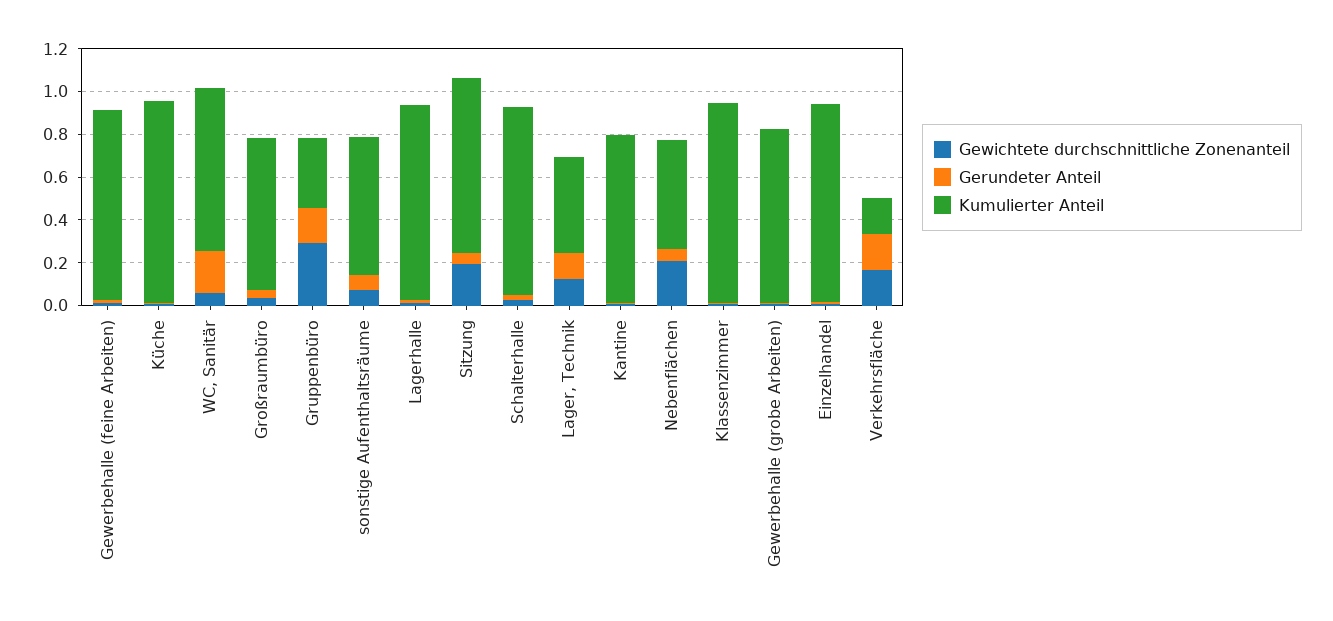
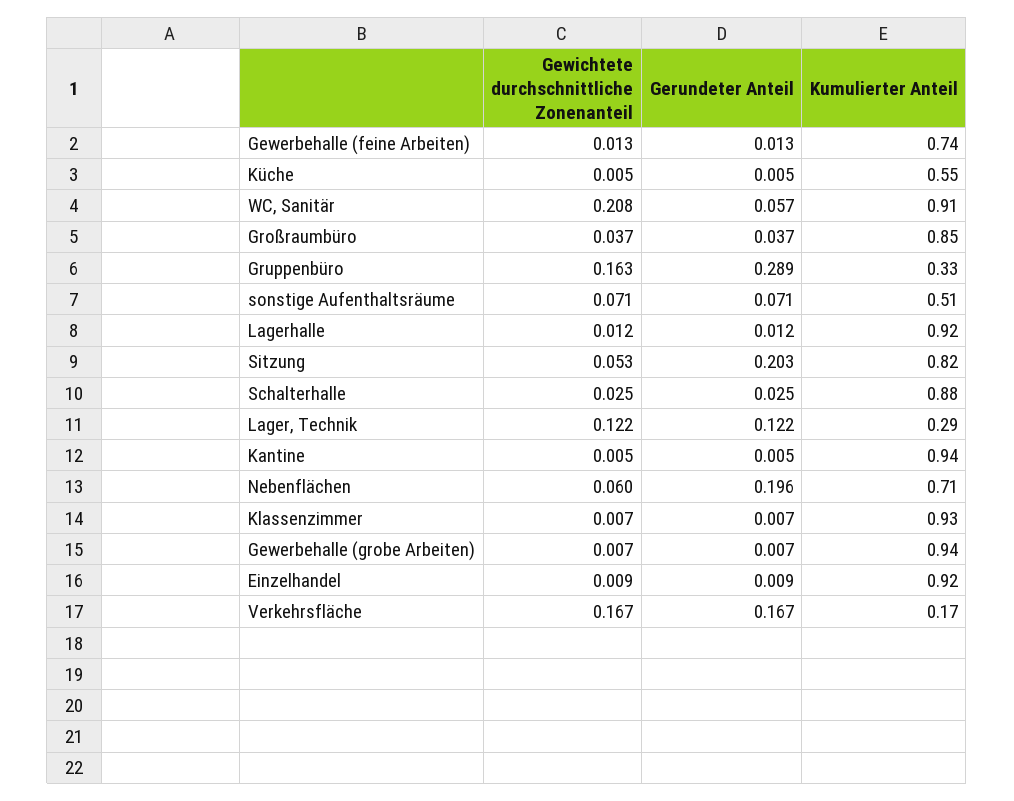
Kumulierter Anteil, Gewerbehalle (feine Arbeiten): 0.9 -> 0.74
Kumulierter Anteil, Küche: 0.95 -> 0.55
Gewichtete durchschnittliche Zonenanteil, WC, Sanitär: 0.05 -> 0.208
Gerundeter Anteil, WC, Sanitär: 0.2 -> 0.057
Kumulierter Anteil, WC, Sanitär: 0.75 -> 0.91
Kumulierter Anteil, Großraumbüro: 0.7 -> 0.85
Gewichtete durchschnittliche Zonenanteil, Gruppenbüro: 0.3 -> 0.163
Gerundeter Anteil, Gruppenbüro: 0.15 -> 0.289
Kumulierter Anteil, sonstige Aufenthaltsräume: 0.65 -> 0.51
Gewichtete durchschnittliche Zonenanteil, Sitzung: 0.2 -> 0.053
Gerundeter Anteil, Sitzung: 0.05 -> 0.203
Kumulierter Anteil, Lager, Technik: 0.45 -> 0.29
Kumulierter Anteil, Kantine: 0.8 -> 0.94
Gewichtete durchschnittliche Zonenanteil, Nebenflächen: 0.2 -> 0.06
Gerundeter Anteil, Nebenflächen: 0.05 -> 0.196
Kumulierter Anteil, Nebenflächen: 0.5 -> 0.71
Kumulierter Anteil, Gewerbehalle (grobe Arbeiten): 0.8 -> 0.94

